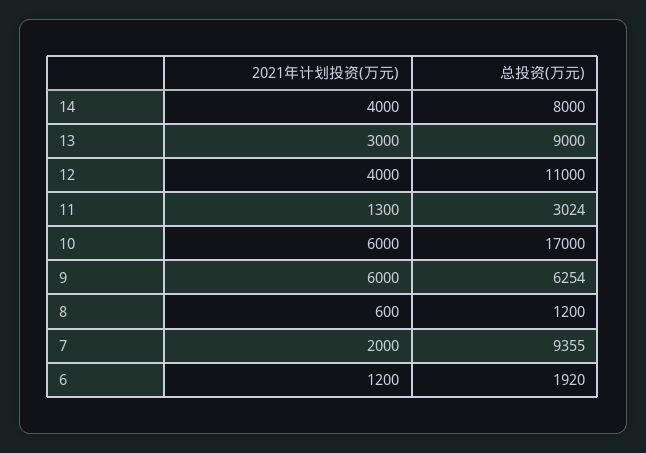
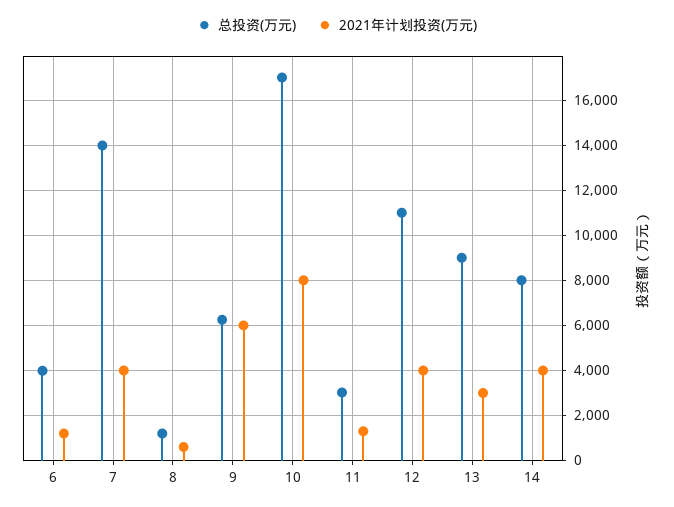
2021年计划投资(万元), 10: 6000 -> 8000
2021年计划投资(万元), 7: 2000 -> 4000
总投资(万元), 7: 9355 -> 14000
总投资(万元), 6: 1920 -> 4000

